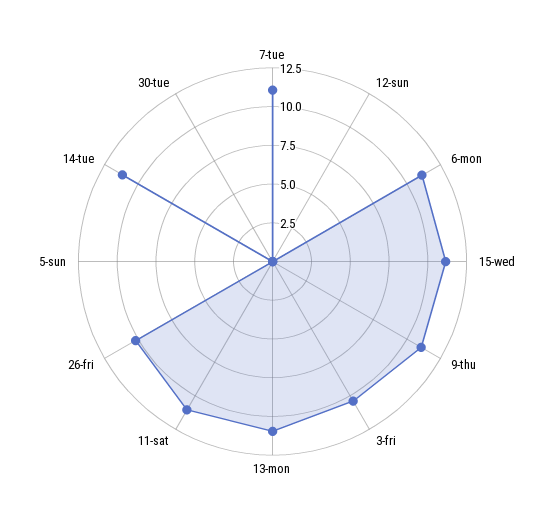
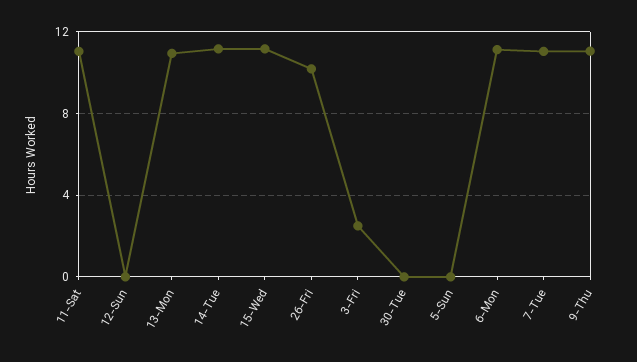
3-fri: 10 -> 2.5

